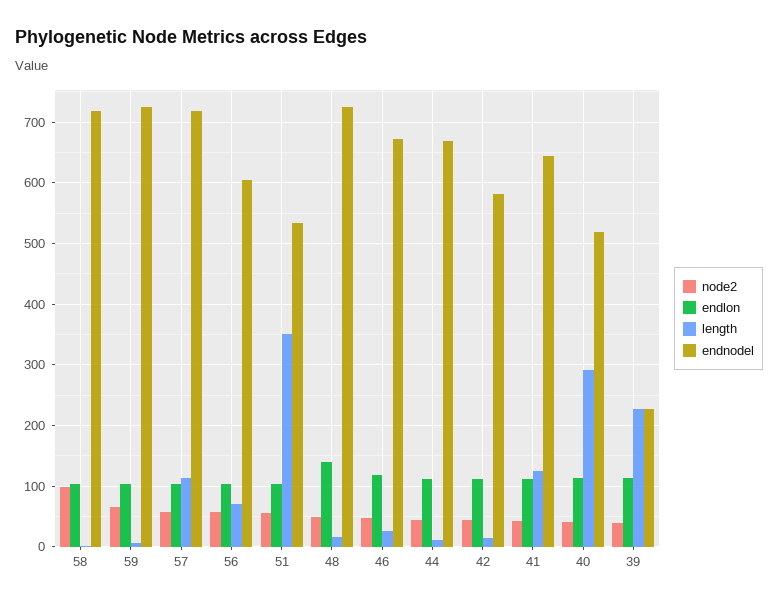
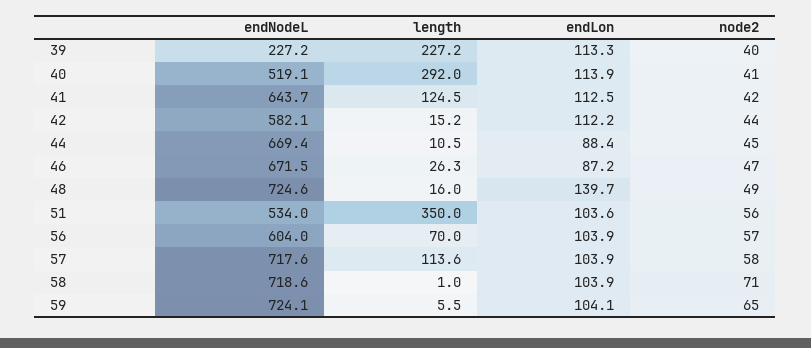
node2, 58: 100 -> 71
endlon, 46: 120 -> 87.2
endlon, 44: 110 -> 88.4

